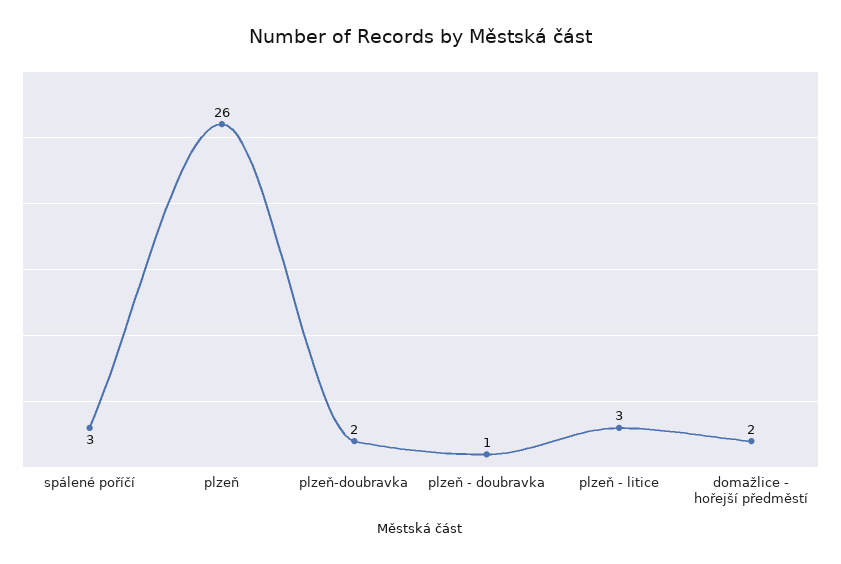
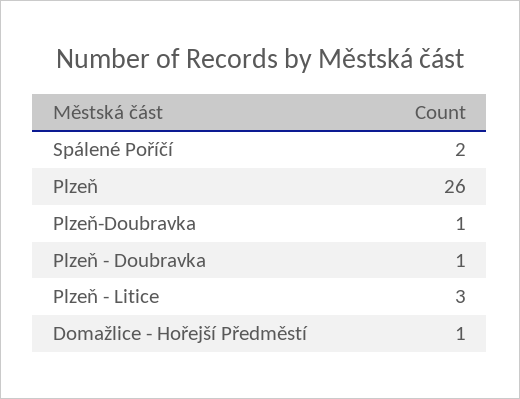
spálené poříčí: 3 -> 2
plzeň-doubravka: 2 -> 1
domažlice - hořejší předměstí: 2 -> 1

